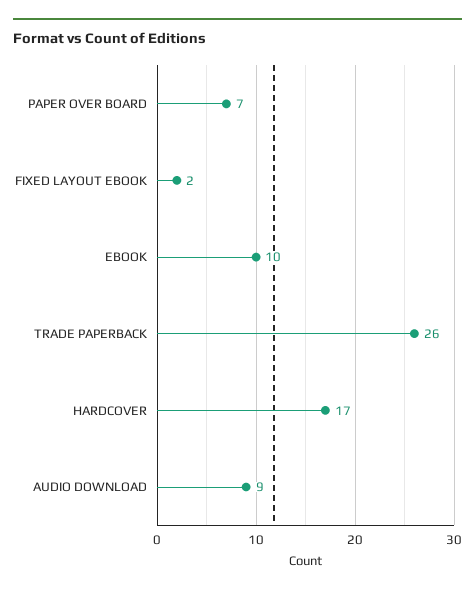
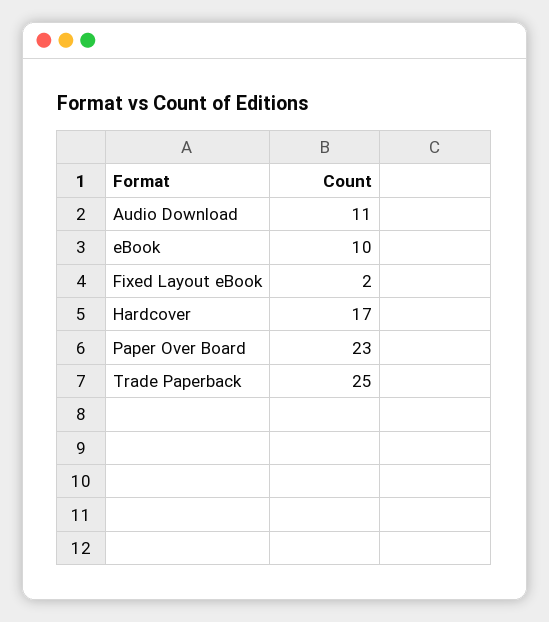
PAPER OVER BOARD: 7 -> 23
TRADE PAPERBACK: 26 -> 25
AUDIO DOWNLOAD: 9 -> 11

